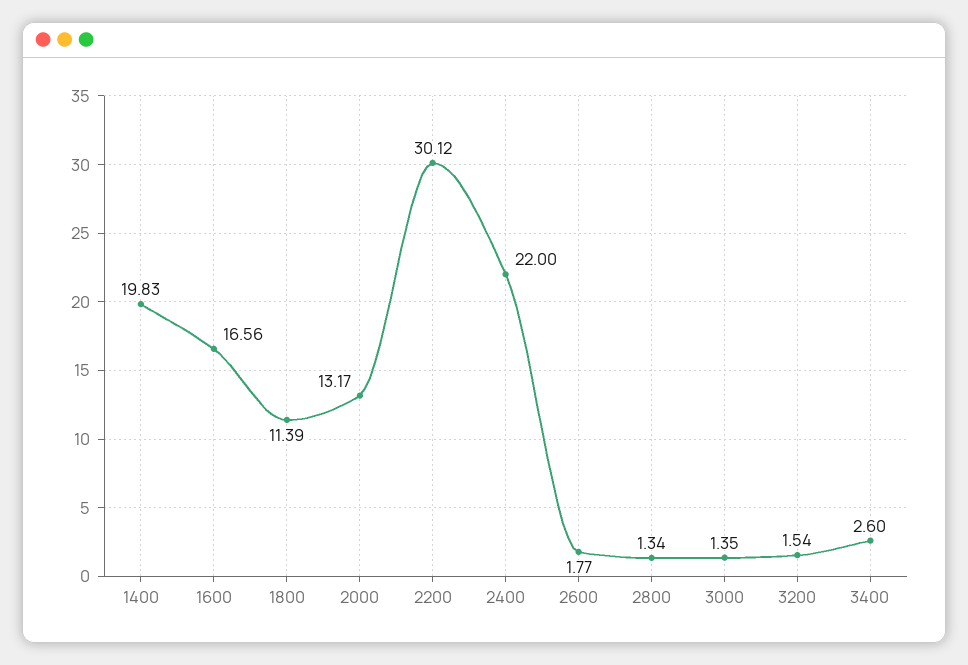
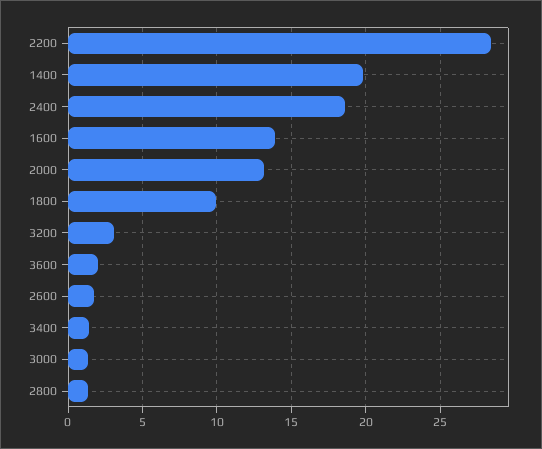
1600: 16.56 -> 14
1800: 11.39 -> 10
2200: 30.12 -> 28.5
2400: 22 -> 18.5
3200: 1.54 -> 3
3400: 2.6 -> 1.5
3600: none -> 2

